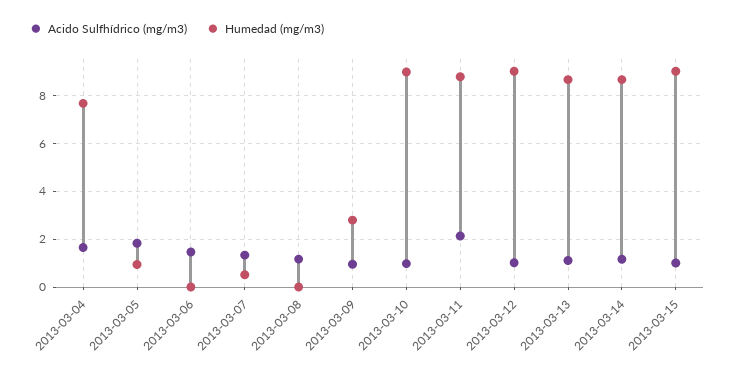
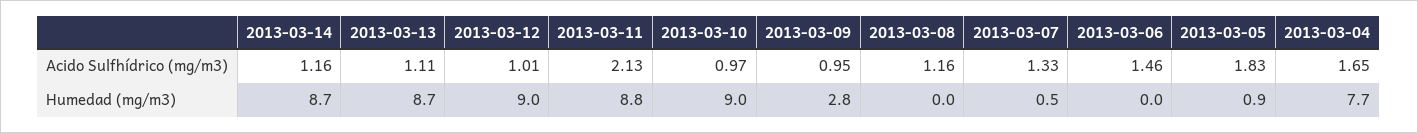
Acido Sulfhídrico (mg/m3), 2013-03-15: 1 -> none
Humedad (mg/m3), 2013-03-15: 9 -> none

